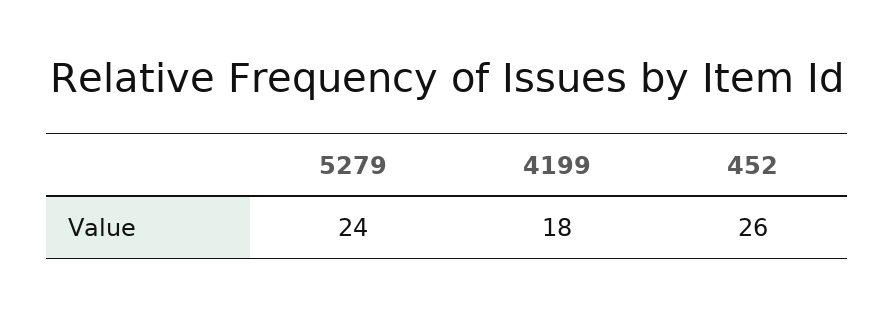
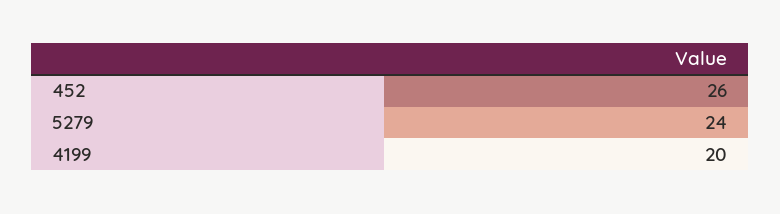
4199: 18 -> 20

